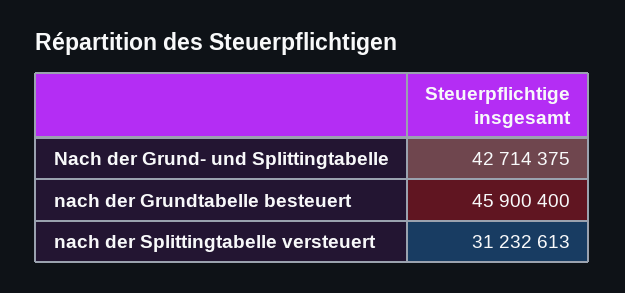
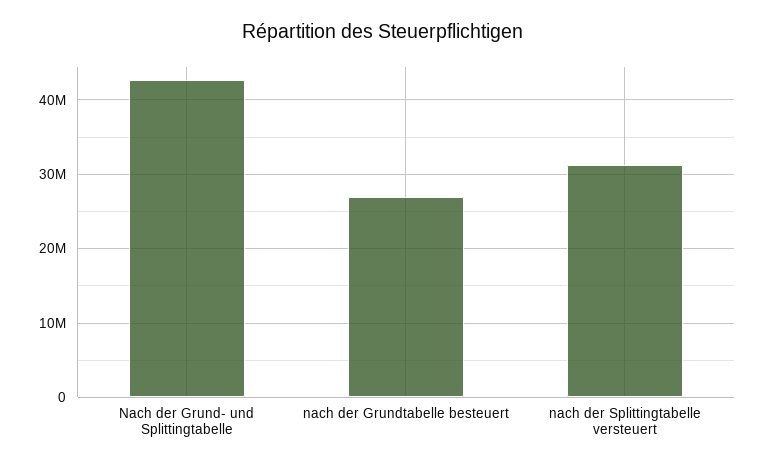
nach der Grundtabelle besteuert: 45900400 -> 27000000

